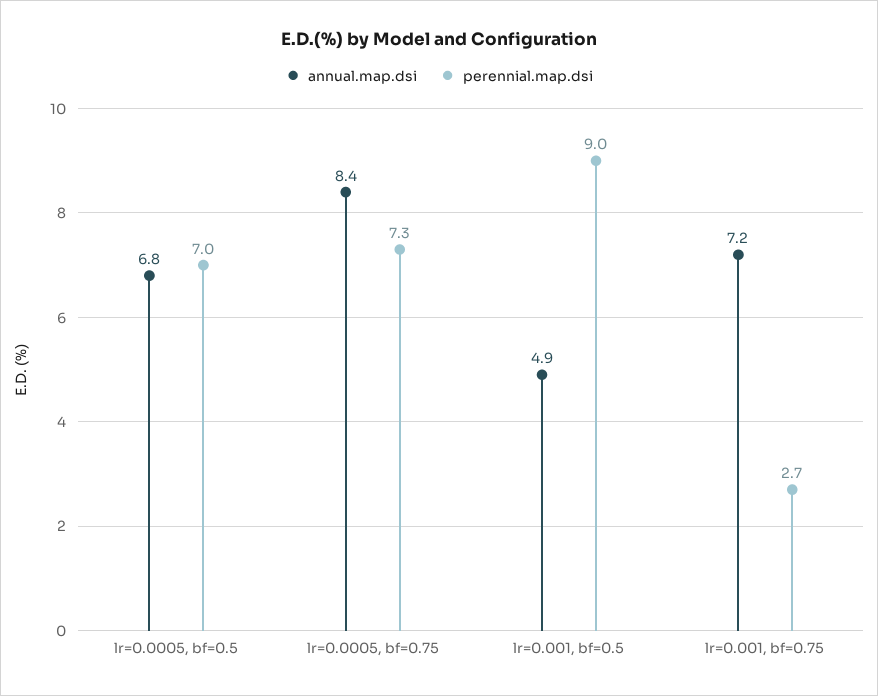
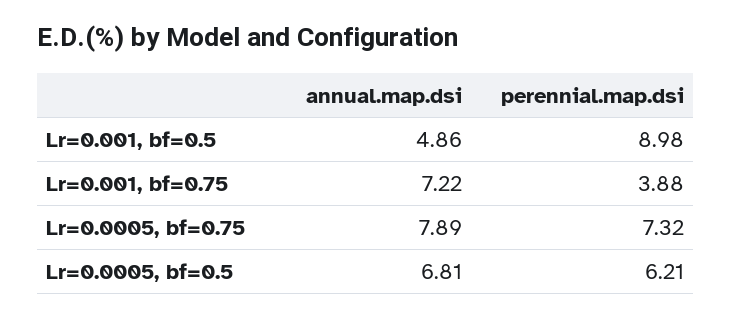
perennial.map.dsi, lr=0.0005, bf=0.5: 7 -> 6.21
annual.map.dsi, lr=0.0005, bf=0.75: 8.4 -> 7.89
perennial.map.dsi, lr=0.001, bf=0.75: 2.7 -> 3.88

